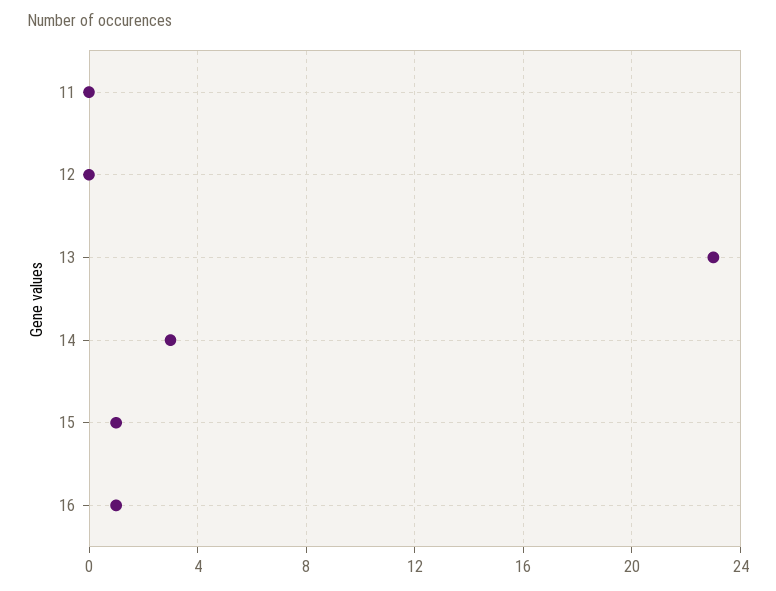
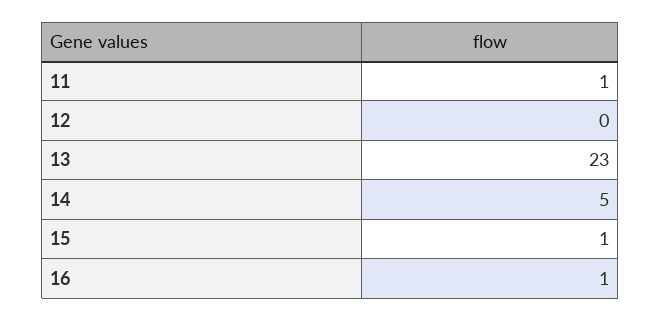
11: 0 -> 1
14: 3 -> 5

